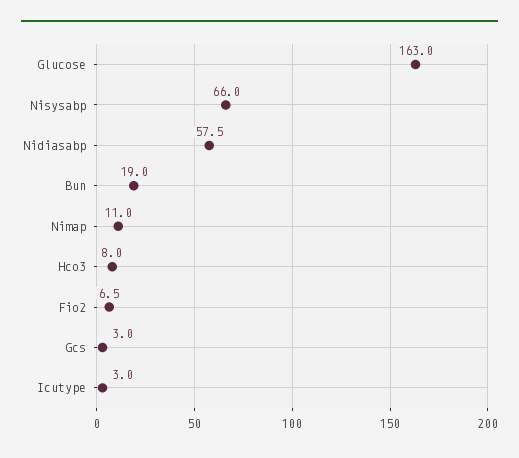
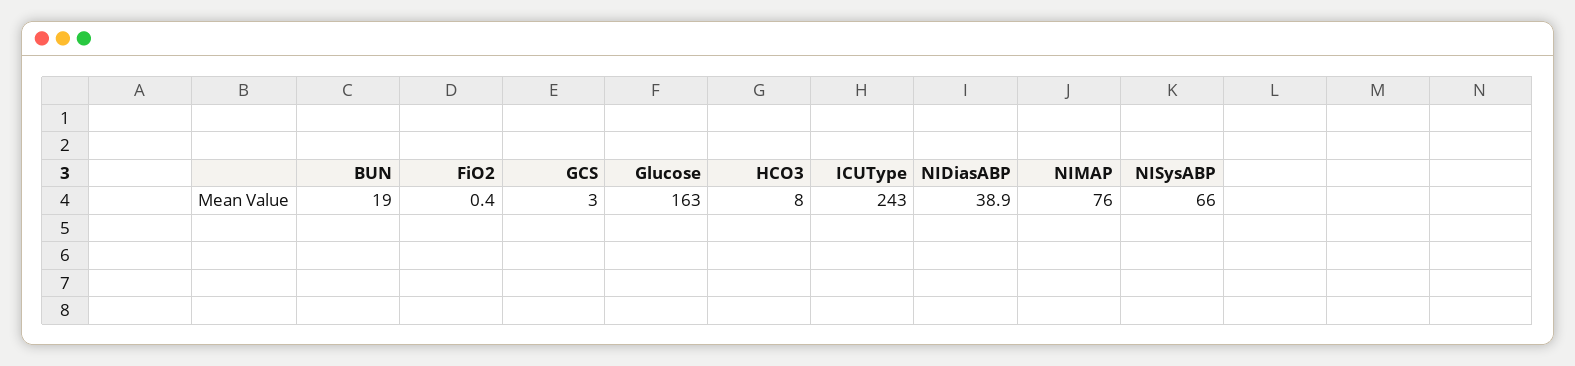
Nidiasabp: 57.5 -> 38.9
Nimap: 11 -> 76
Fio2: 6.5 -> 0.4
Icutype: 3 -> 243

